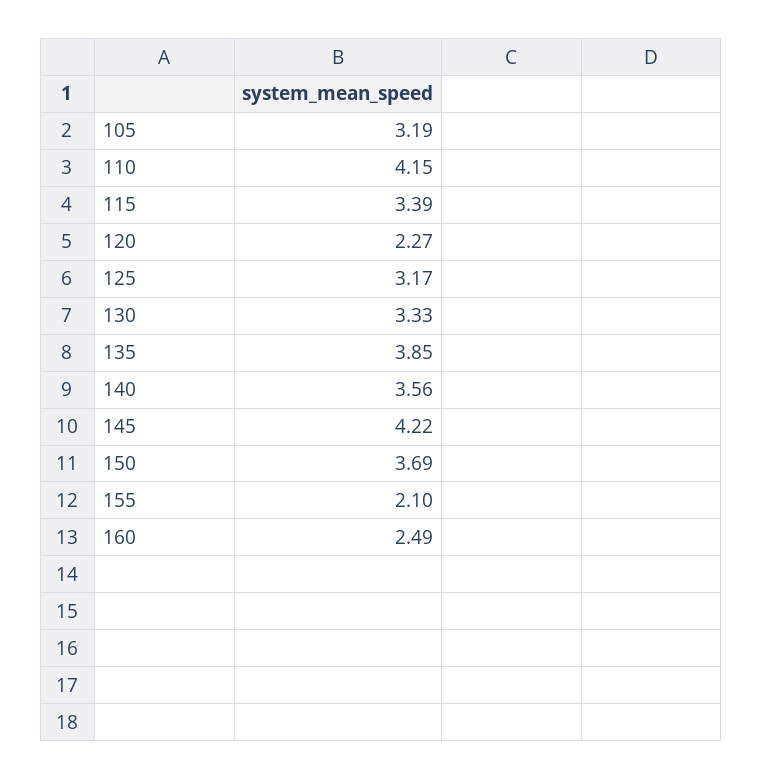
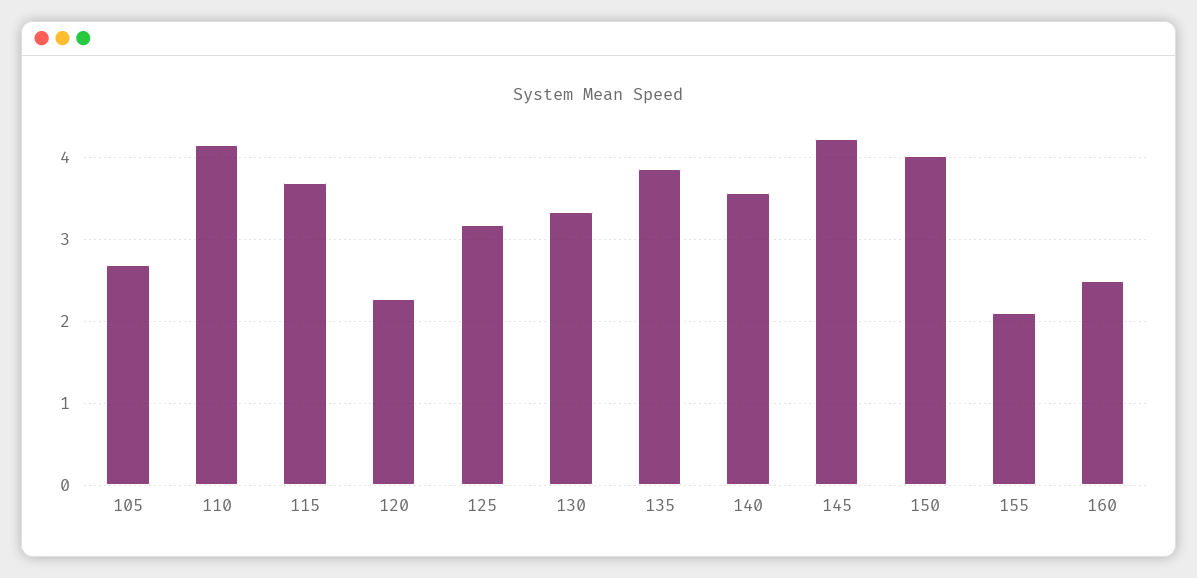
105: 3.19 -> 2.7
115: 3.39 -> 3.7
150: 3.69 -> 4

